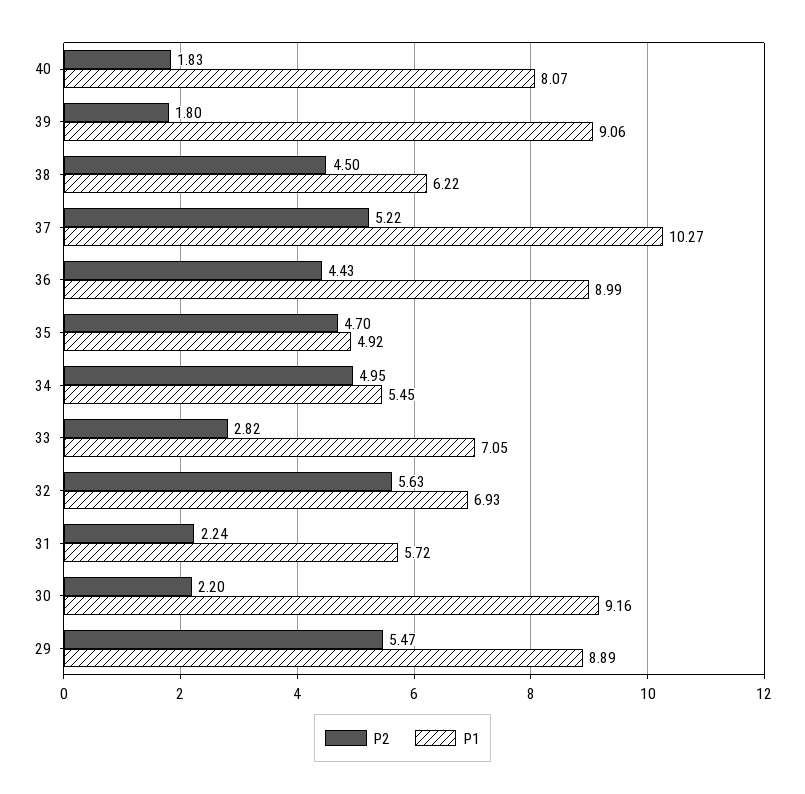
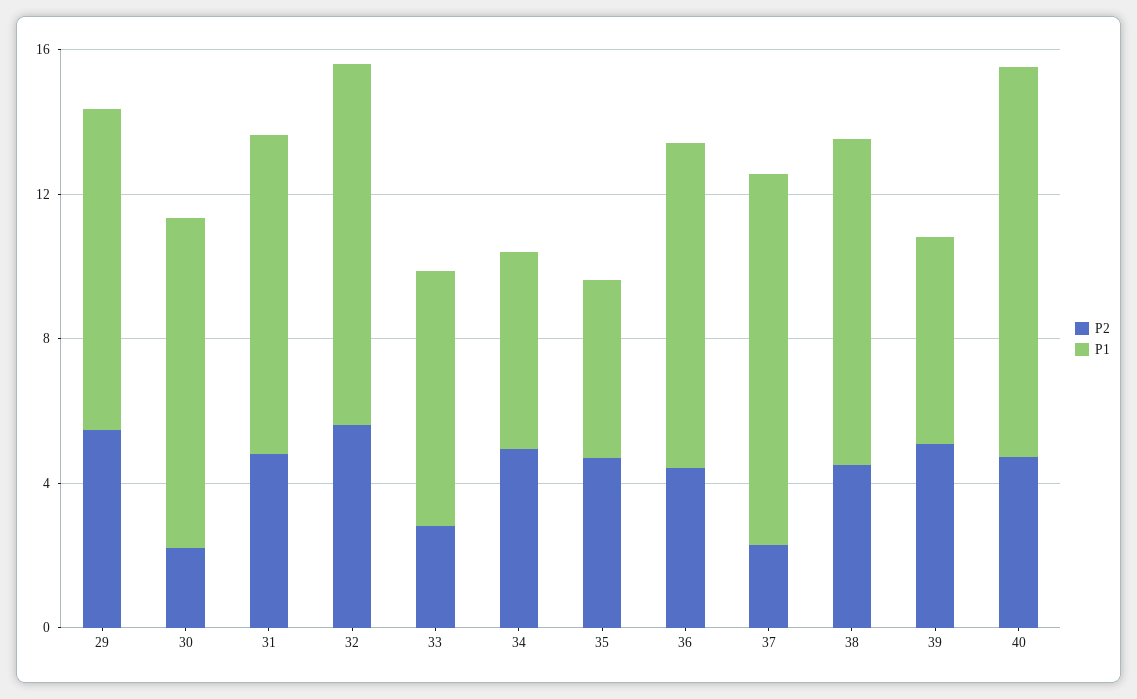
P2, 40: 1.83 -> 5
P1, 40: 8.07 -> 11
P2, 39: 1.8 -> 5
P1, 39: 9.06 -> 6
P1, 38: 6.22 -> 9
P2, 37: 5.22 -> 2
P1, 32: 6.93 -> 10
P2, 31: 2.24 -> 5
P1, 31: 5.72 -> 9

